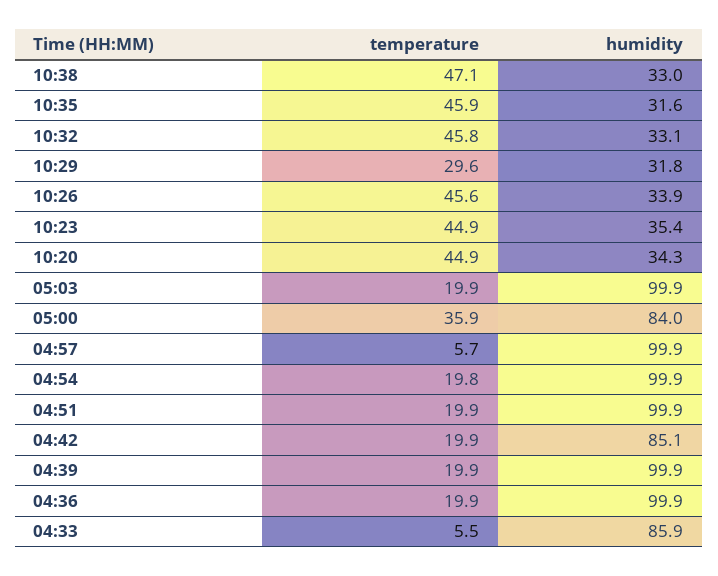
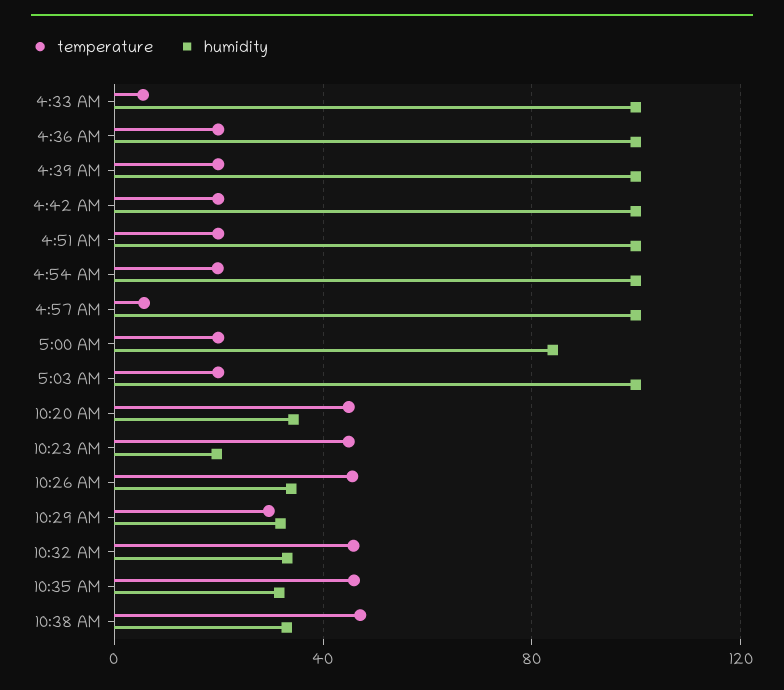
humidity, 10:23: 35.4 -> 20
temperature, 05:00: 35.9 -> 20
humidity, 04:42: 85.1 -> 100
humidity, 04:33: 85.9 -> 100

